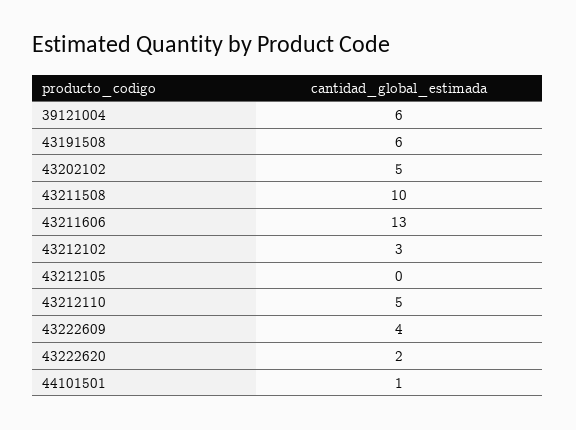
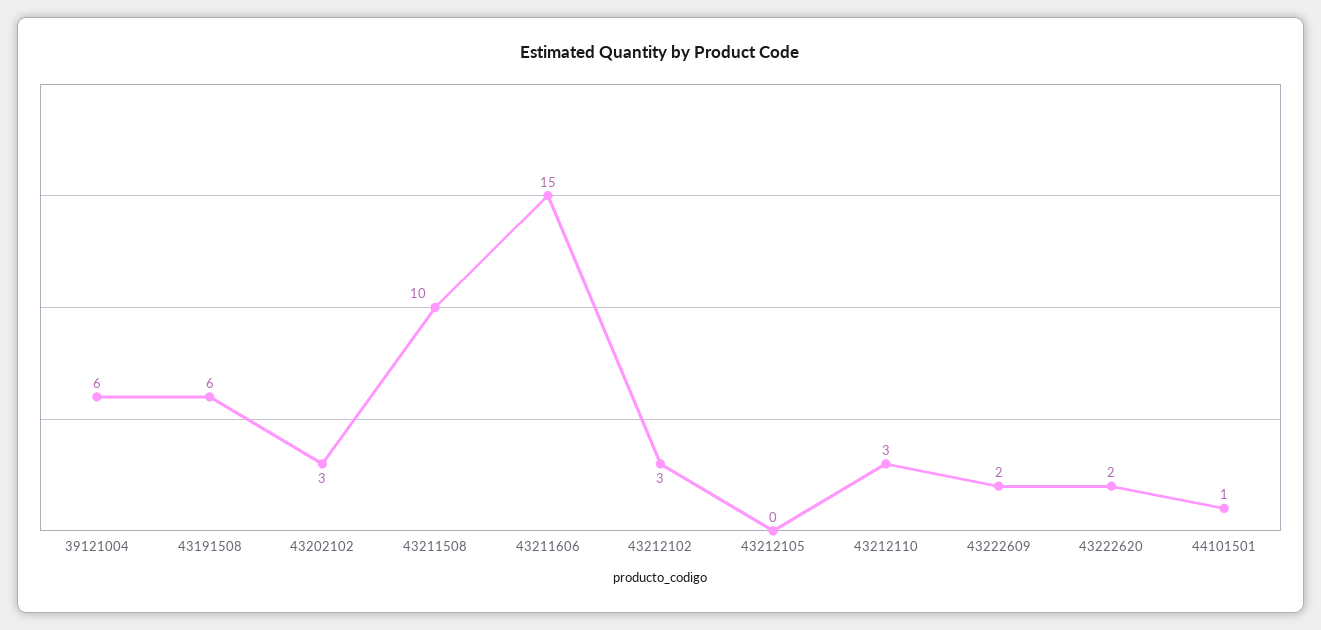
43202102: 5 -> 3
43211606: 13 -> 15
43212110: 5 -> 3
43222609: 4 -> 2

